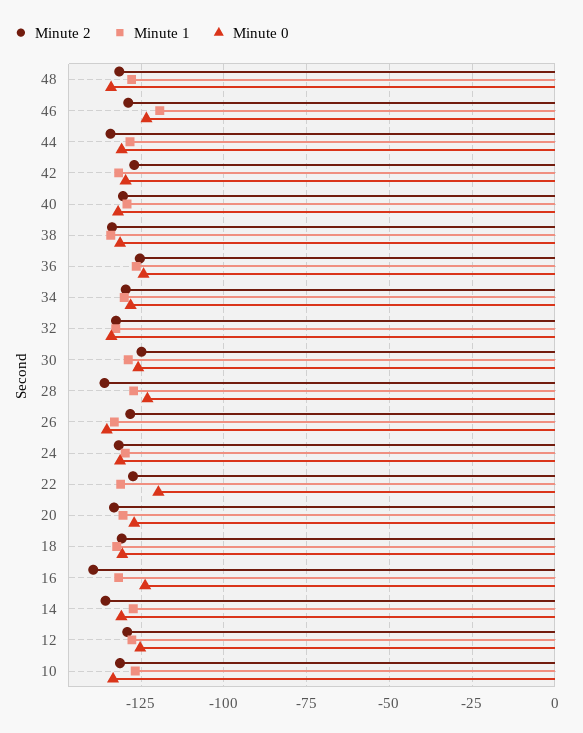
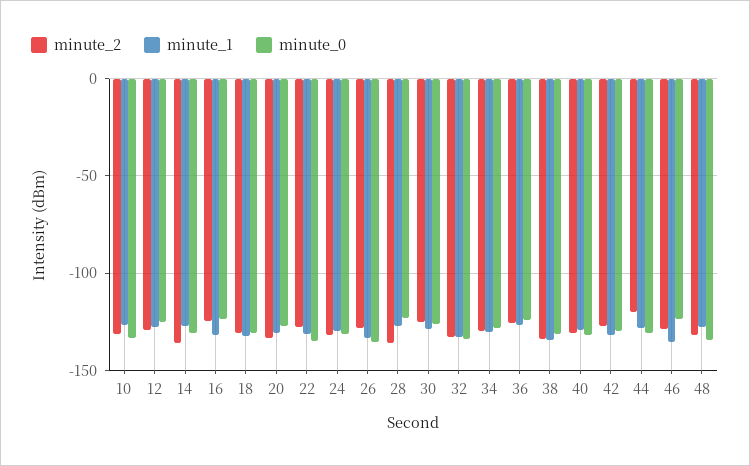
Minute 1, 46: -120 -> -135
Minute 2, 44: -135 -> -120
Minute 0, 22: -120 -> -135
Minute 2, 16: -140 -> -125

